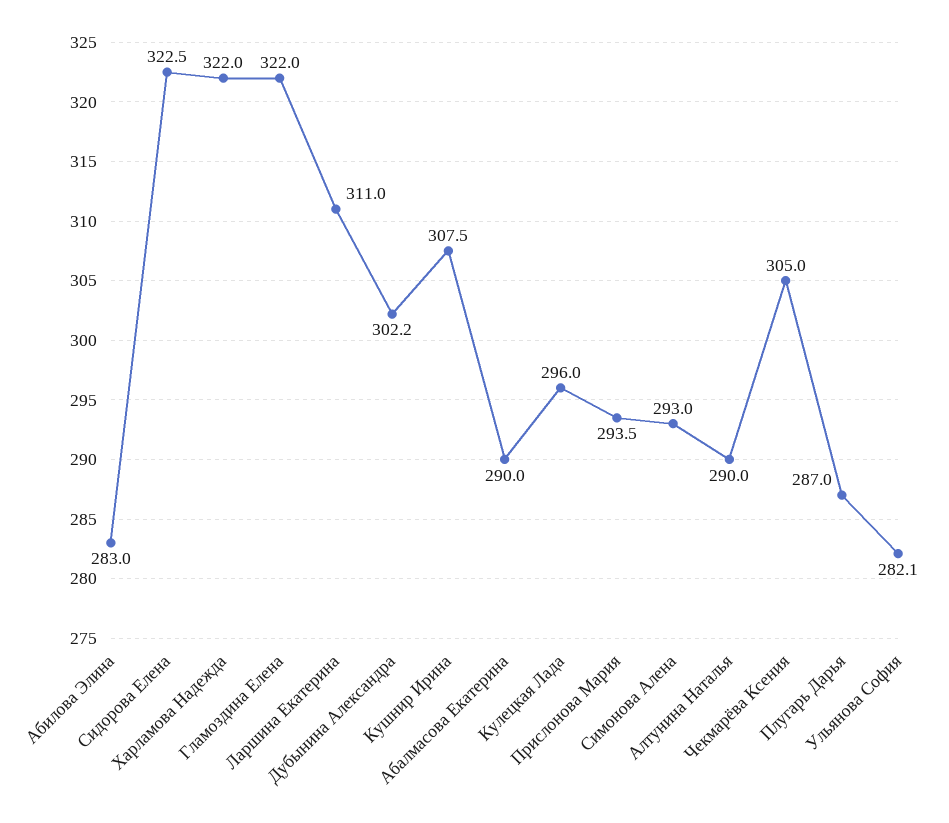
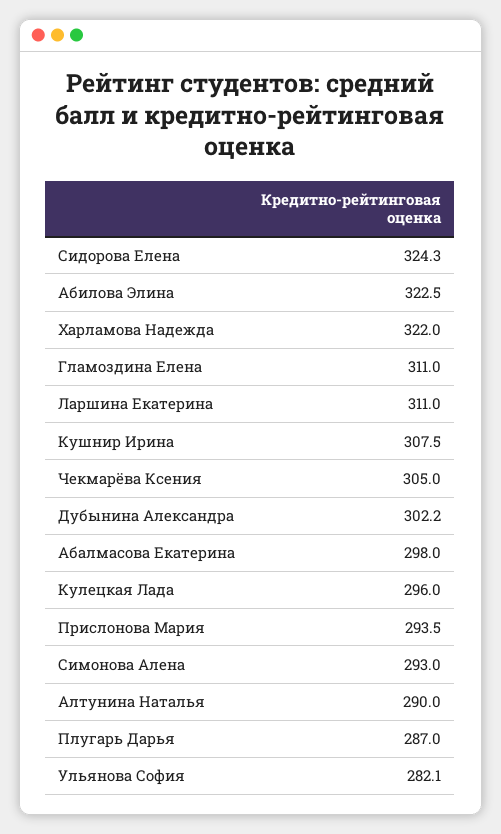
Абилова Элина: 283 -> 322.5
Сидорова Елена: 322.5 -> 324.3
Гламоздина Елена: 322 -> 311
Абалмасова Екатерина: 290 -> 298

